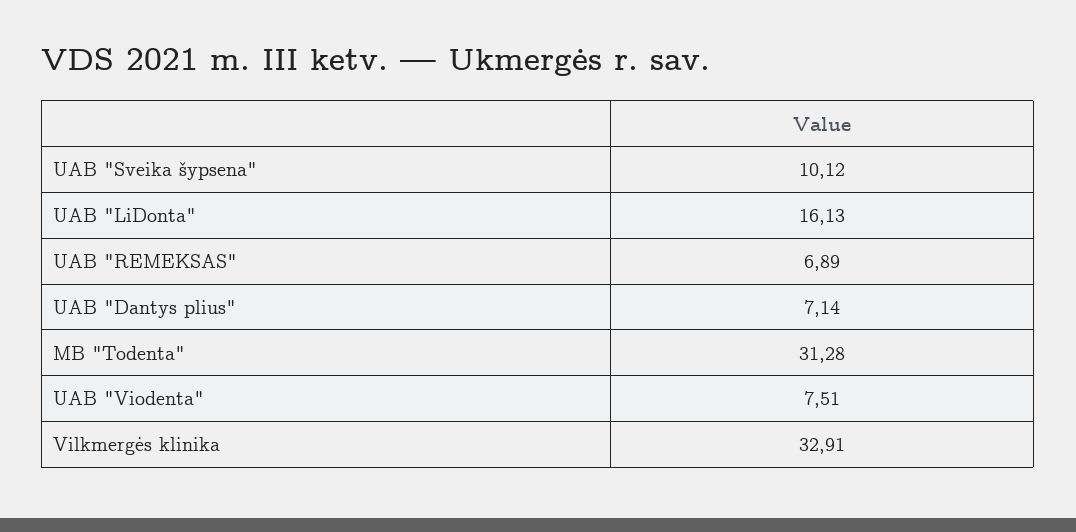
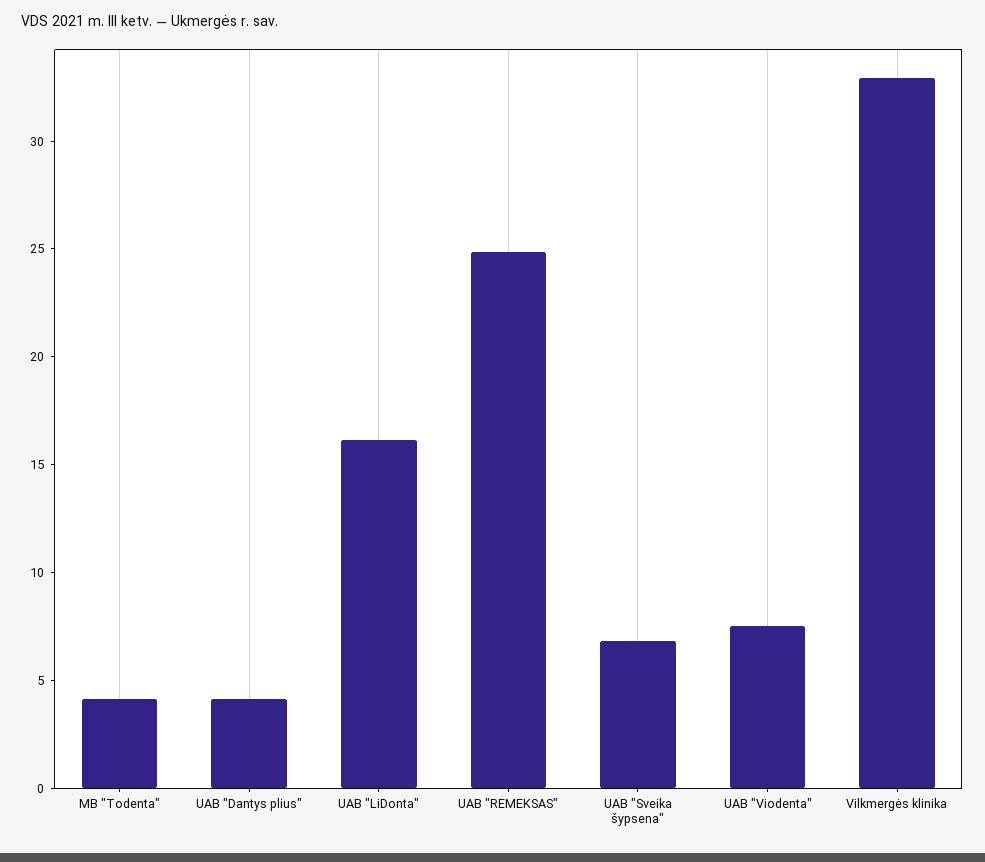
UAB "Sveika šypsena": 10.12 -> 7
UAB "REMEKSAS": 6.89 -> 25
UAB "Dantys plius": 7.14 -> 4
MB "Todenta": 31.28 -> 4

